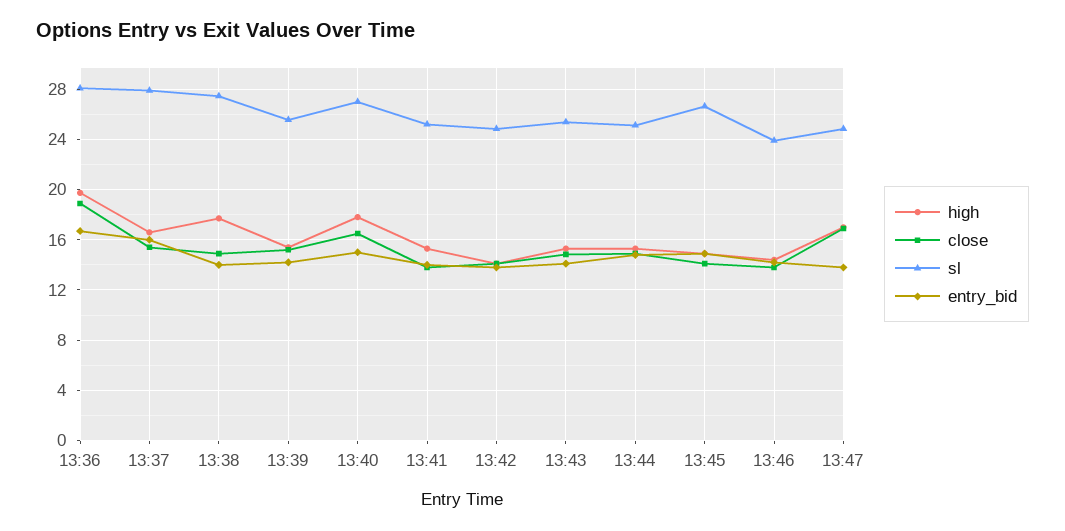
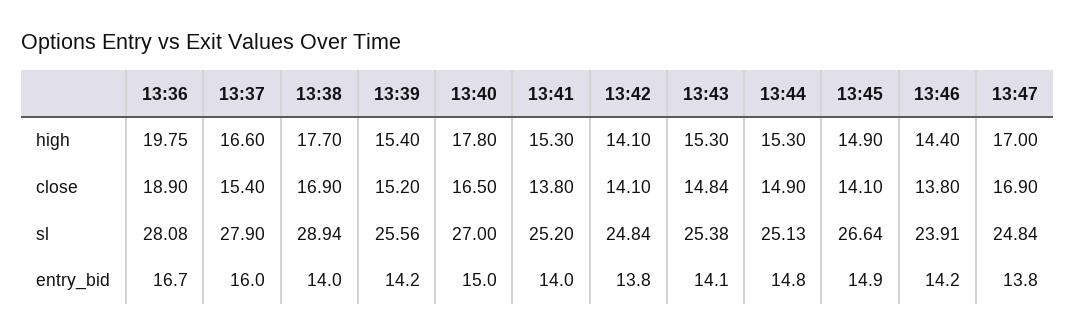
close, 13:38: 15 -> 16.9
sl, 13:38: 27.5 -> 28.94

